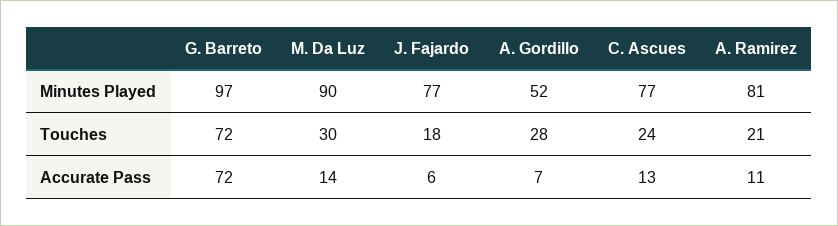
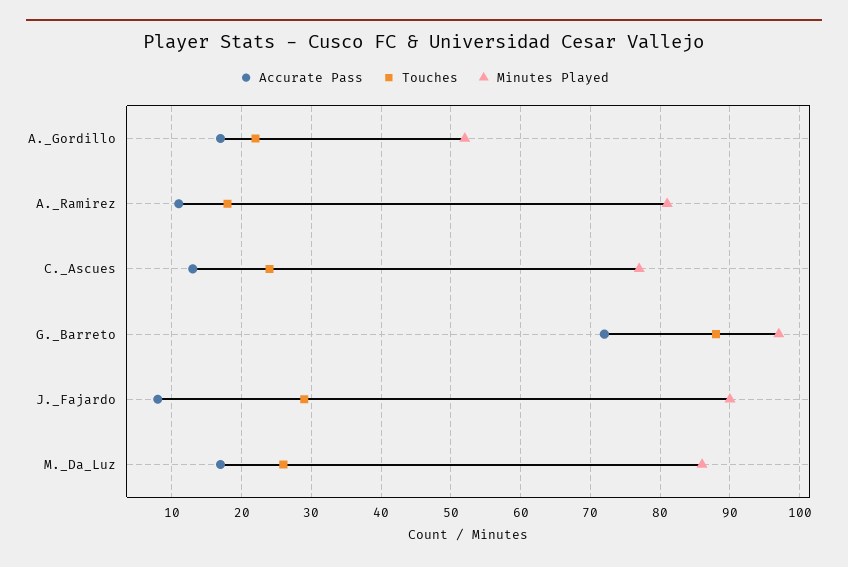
Minutes Played, M. Da Luz: 90 -> 86
Minutes Played, J. Fajardo: 77 -> 90
Touches, G. Barreto: 72 -> 88
Touches, M. Da Luz: 30 -> 26
Touches, J. Fajardo: 18 -> 29
Touches, A. Gordillo: 28 -> 22
Touches, A. Ramirez: 21 -> 18
Accurate Pass, M. Da Luz: 14 -> 17
Accurate Pass, J. Fajardo: 6 -> 8
Accurate Pass, A. Gordillo: 7 -> 17

